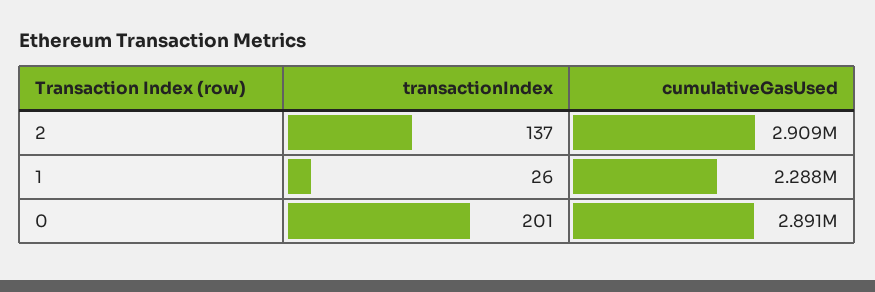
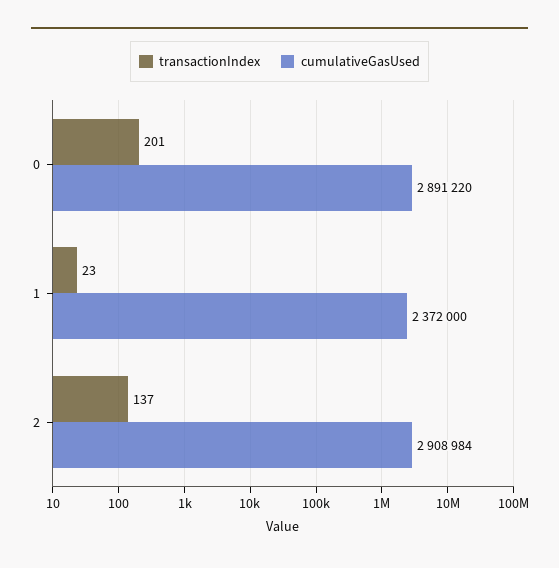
transactionIndex, 1: 26 -> 23
cumulativeGasUsed, 1: 2288000 -> 2372000

